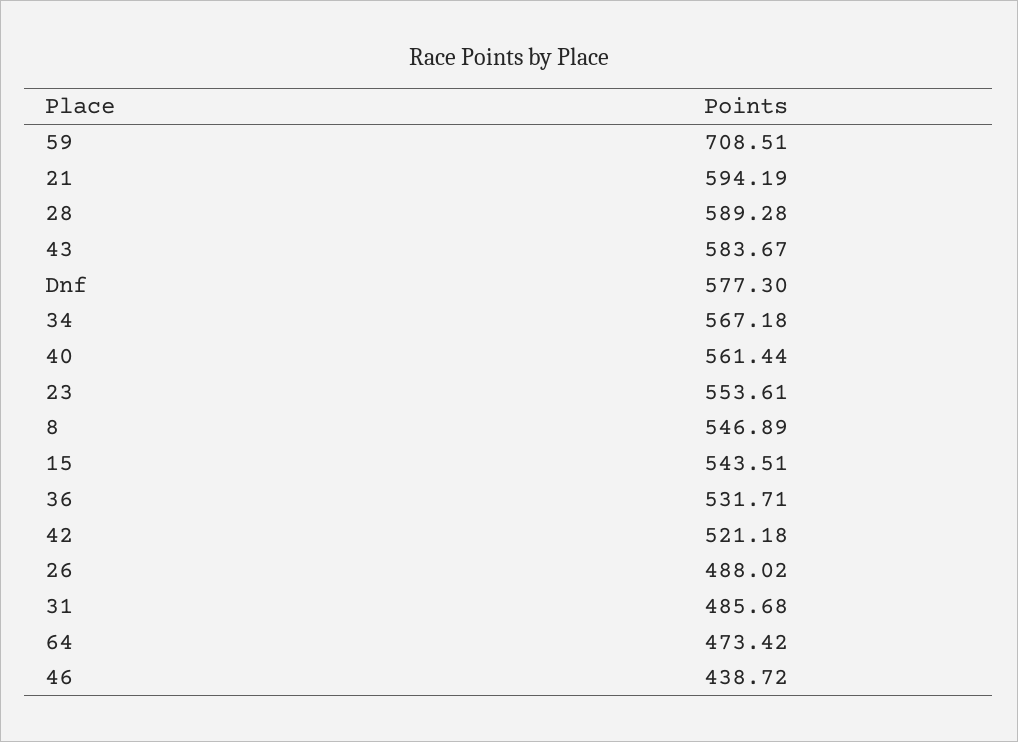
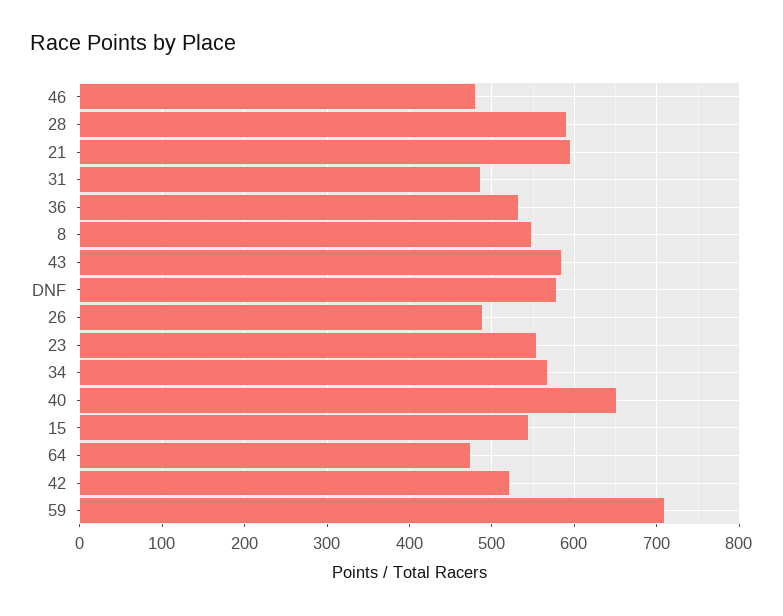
40: 561.44 -> 650
46: 438.72 -> 480

